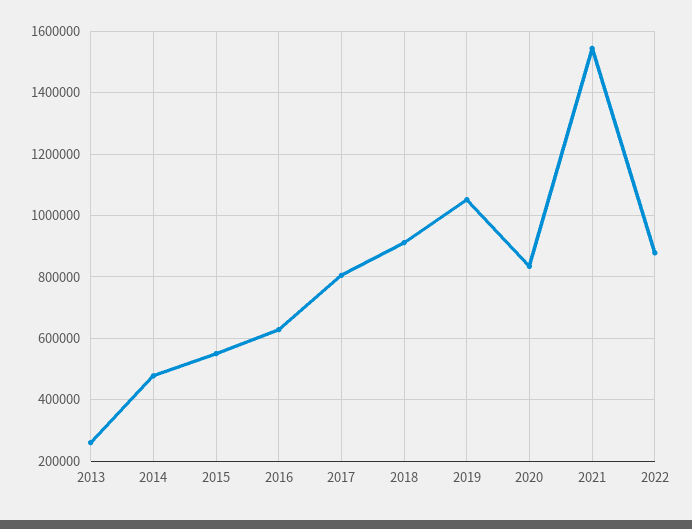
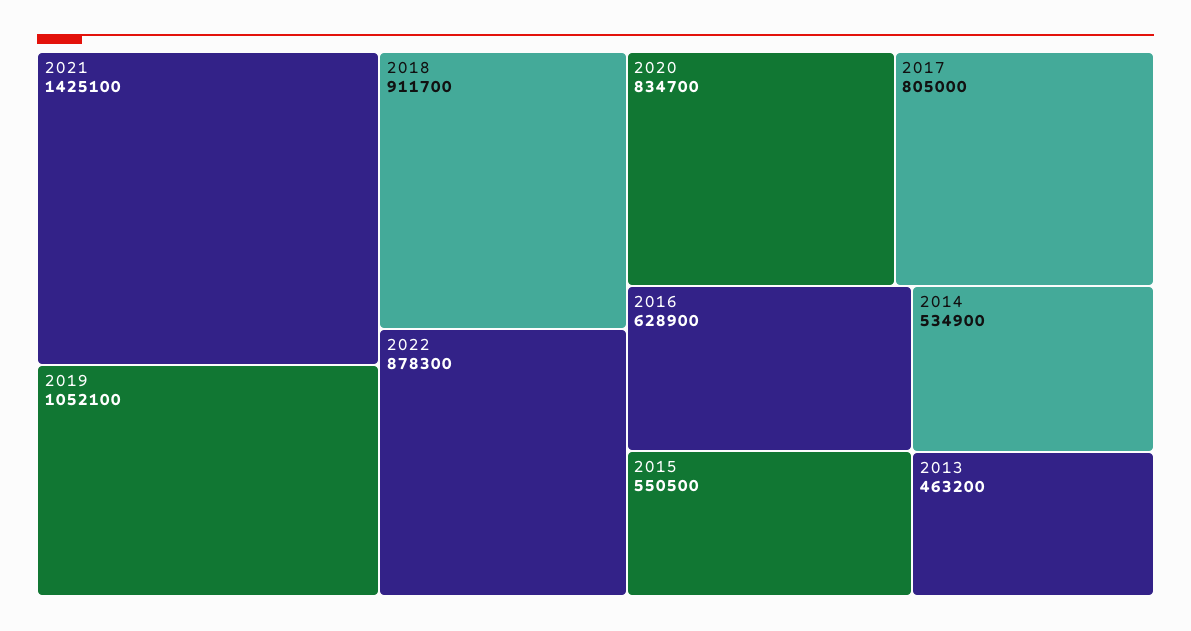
2013: 260000 -> 463200
2014: 480000 -> 534900
2021: 1540000 -> 1425100

